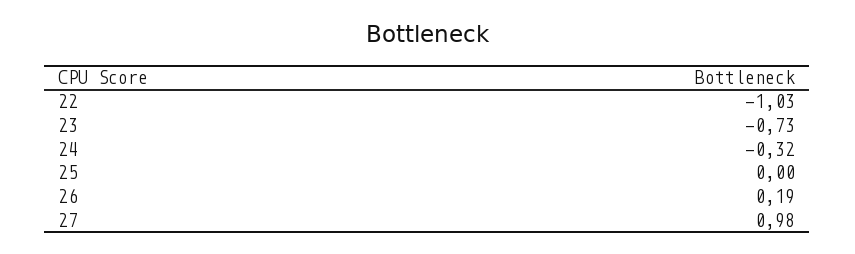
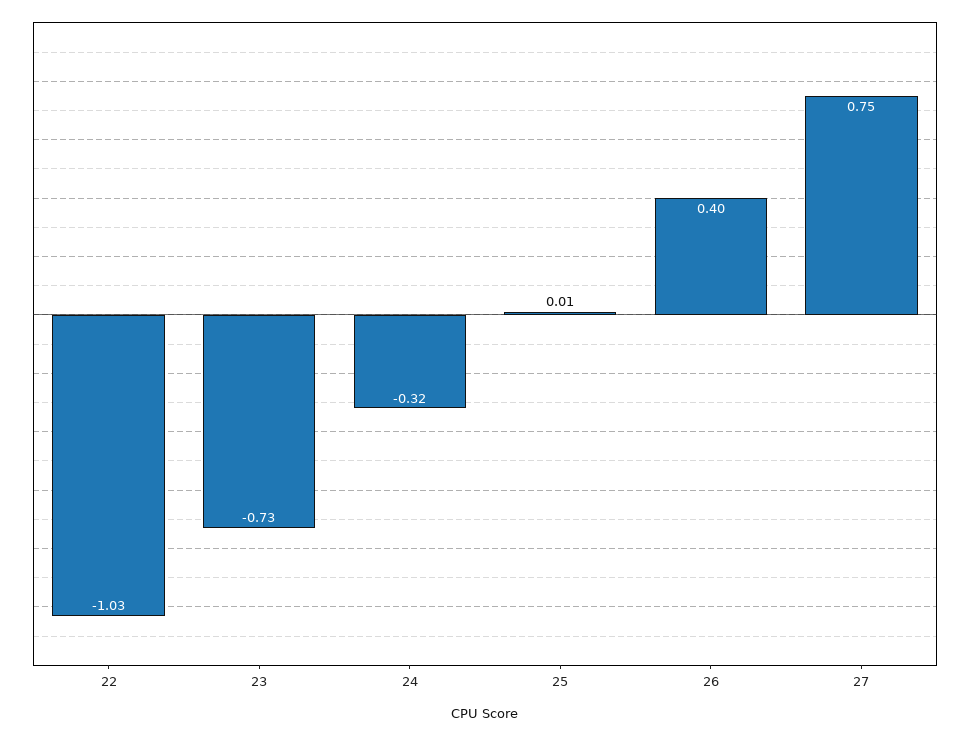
25: 0 -> 0.01
26: 0.19 -> 0.4
27: 0.98 -> 0.75

